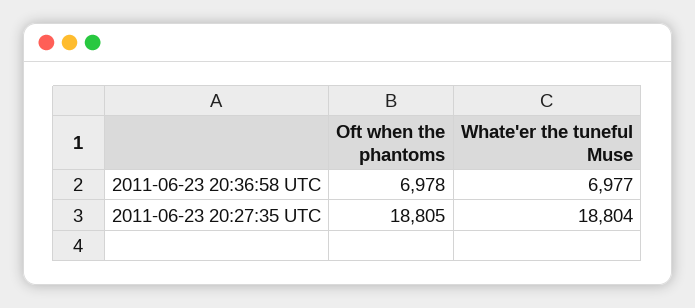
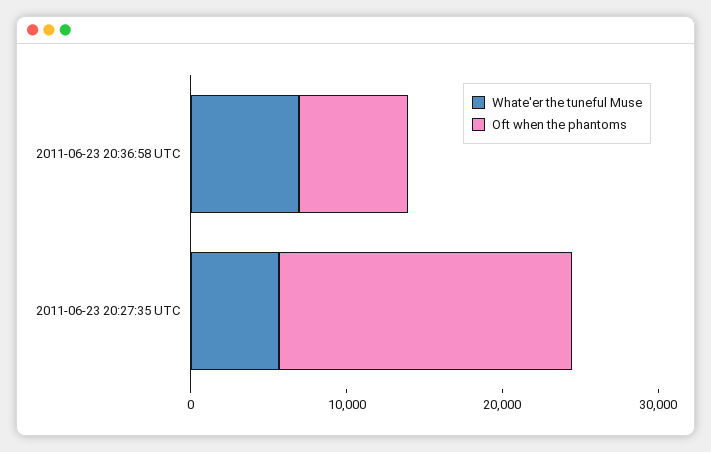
Whate'er the tuneful Muse, 2011-06-23 20:27:35 UTC: 18804 -> 6000

